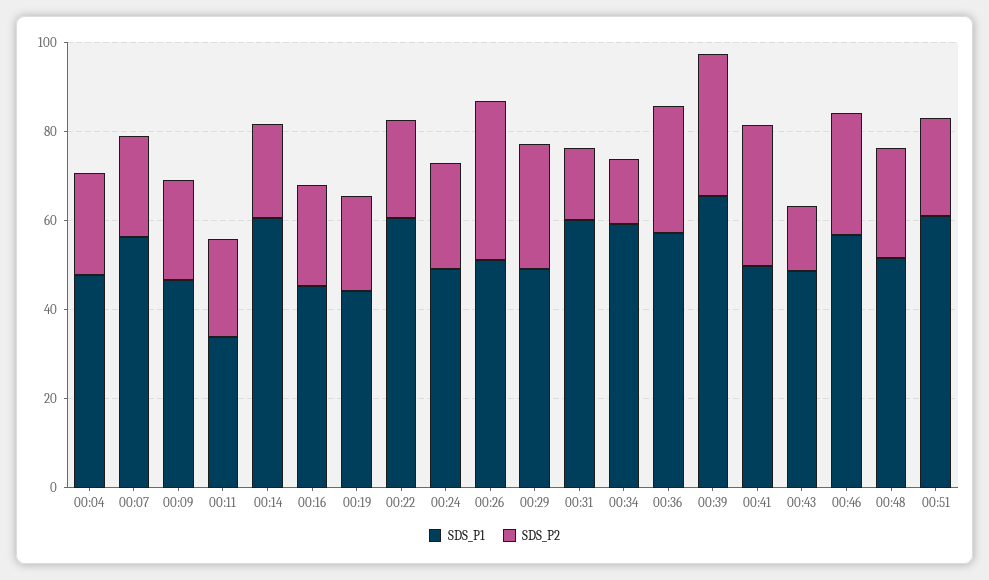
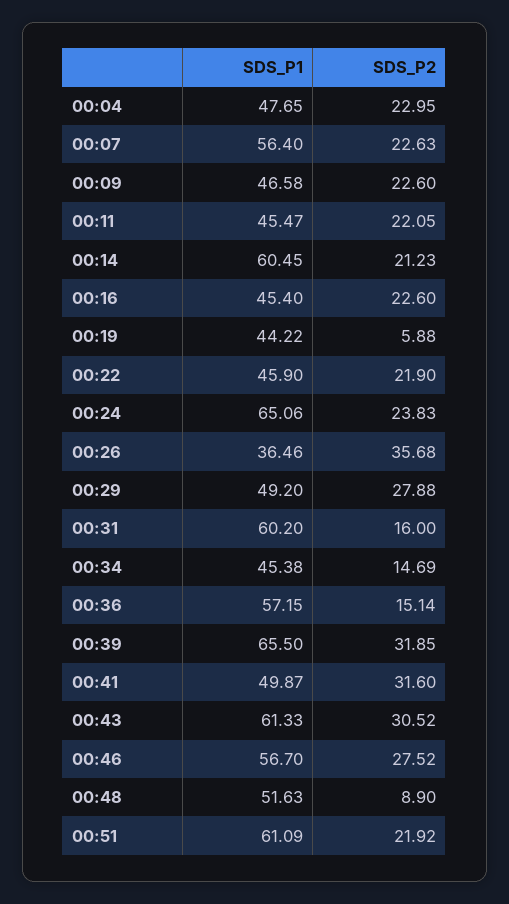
SDS_P1, 00:11: 35 -> 45.47
SDS_P2, 00:19: 20 -> 5.88
SDS_P1, 00:22: 60 -> 45.9
SDS_P1, 00:24: 50 -> 65.06
SDS_P1, 00:26: 50 -> 36.46
SDS_P1, 00:34: 60 -> 45.38
SDS_P2, 00:36: 30 -> 15.14
SDS_P1, 00:43: 50 -> 61.33
SDS_P2, 00:43: 15 -> 30.52
SDS_P2, 00:48: 25 -> 8.9

